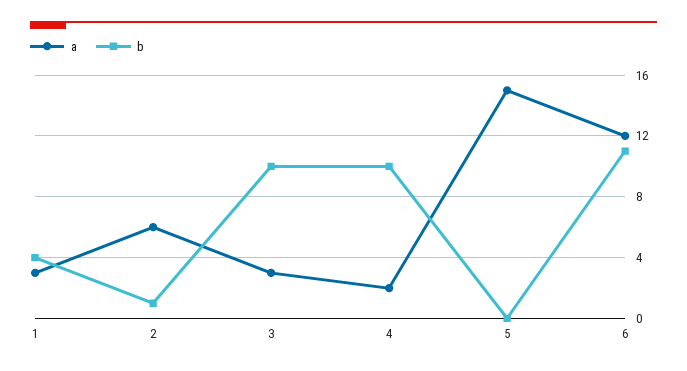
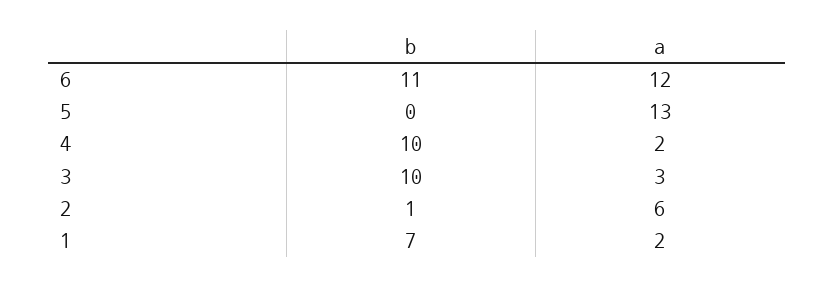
a, 1: 3 -> 2
b, 1: 4 -> 7
a, 5: 15 -> 13

